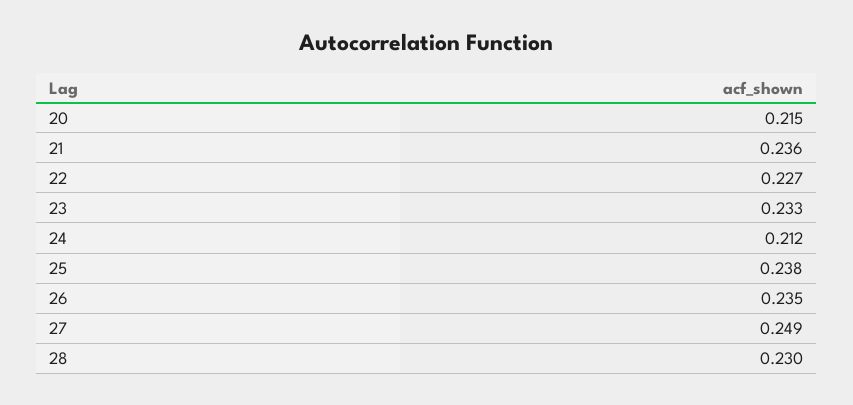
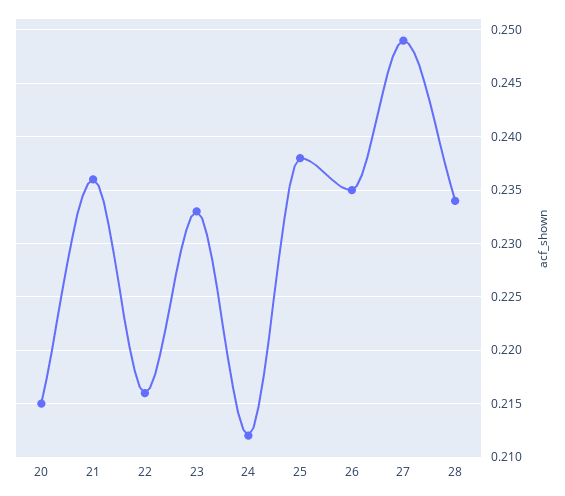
22: 0.227 -> 0.216
28: 0.23 -> 0.234

